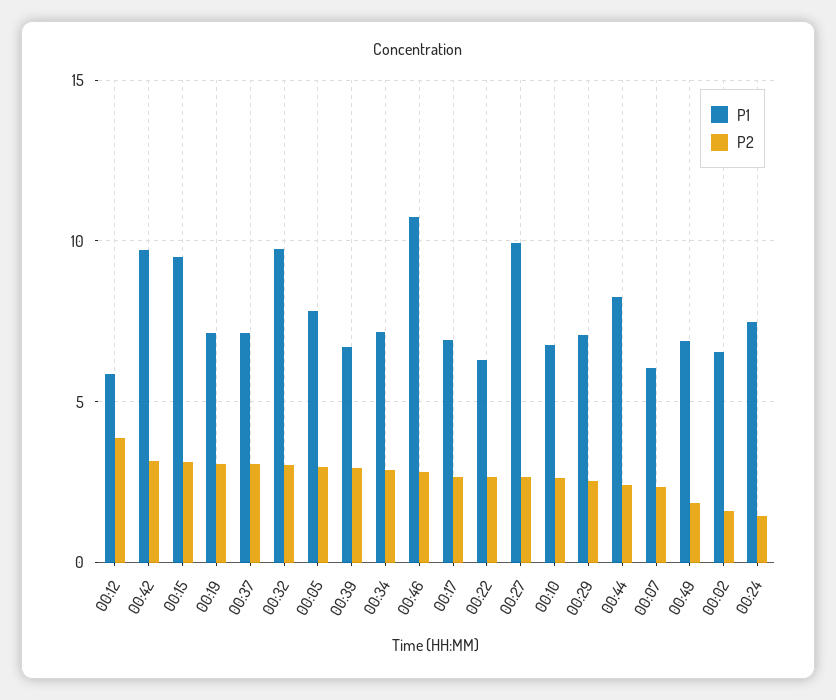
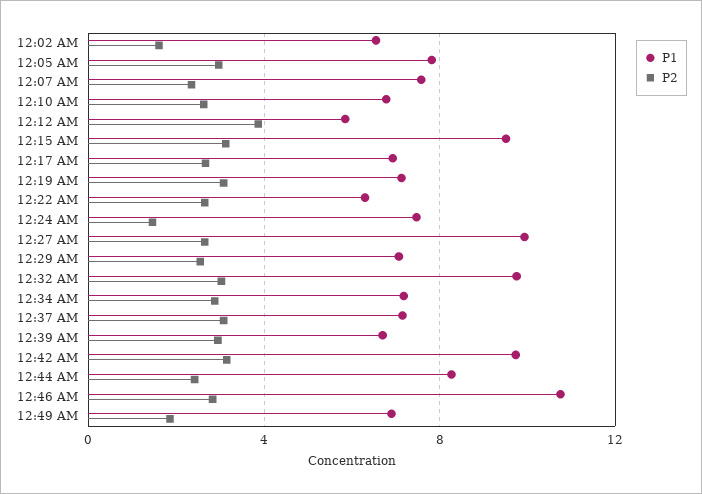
P1, 00:07: 6 -> 7.5

